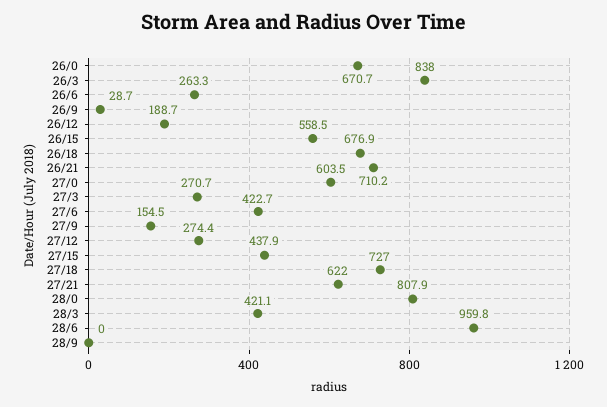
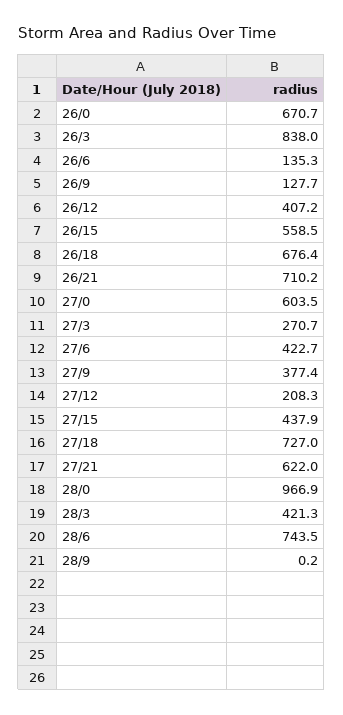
26/6: 263.3 -> 135.3
26/9: 28.7 -> 127.7
26/12: 188.7 -> 407.2
26/18: 676.9 -> 676.4
27/9: 154.5 -> 377.4
27/12: 274.4 -> 208.3
28/0: 807.9 -> 966.9
28/3: 421.1 -> 421.3
28/6: 959.8 -> 743.5
28/9: 0 -> 0.2

